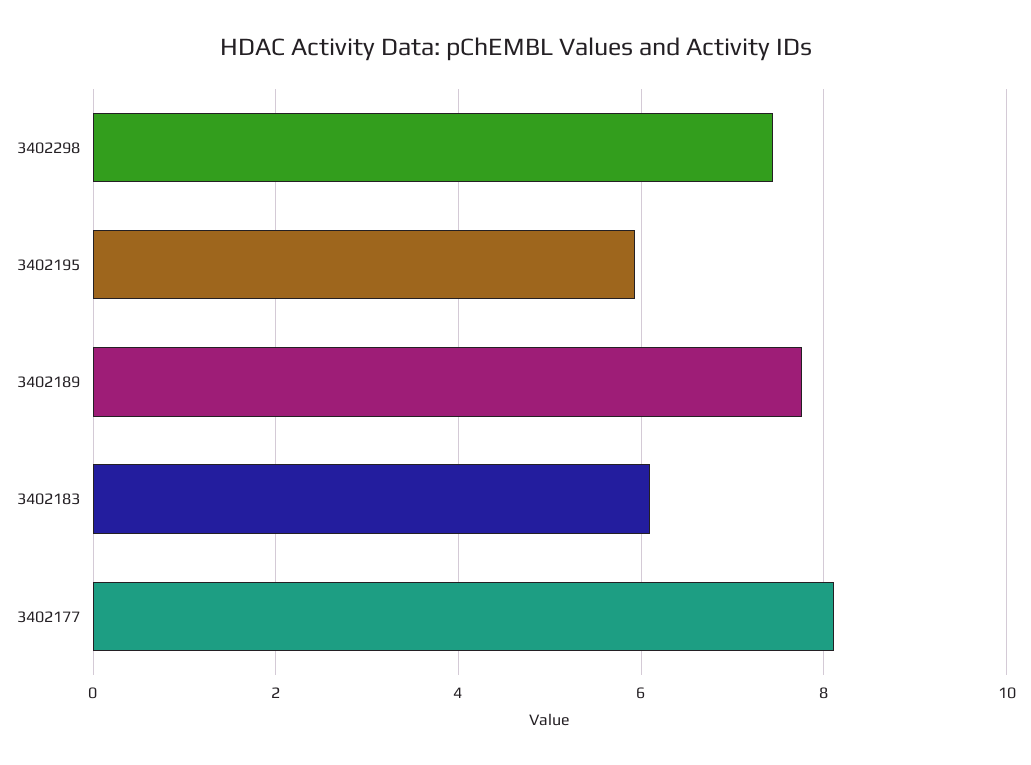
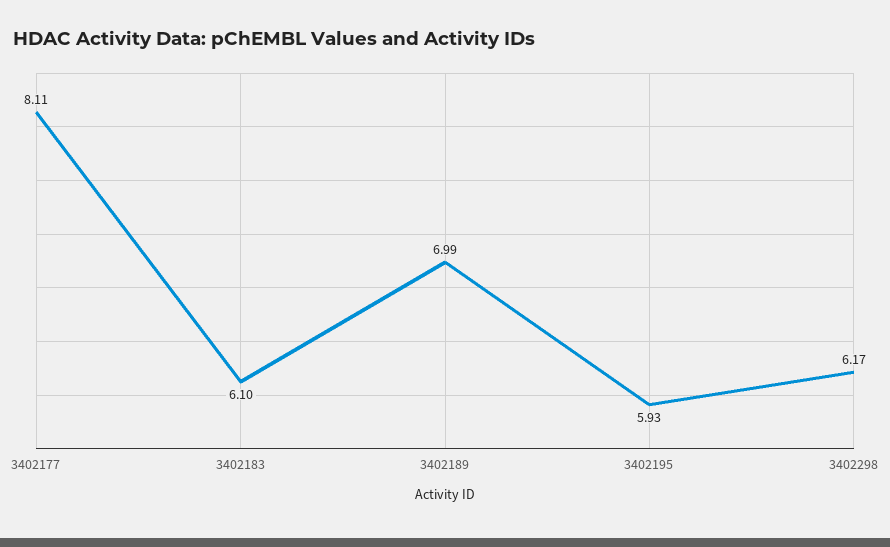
3402298: 7.4 -> 6.17
3402189: 7.8 -> 6.99

